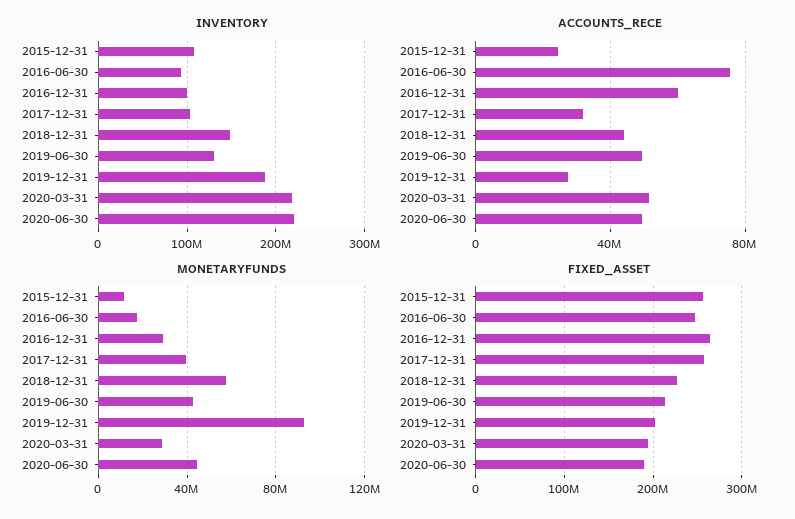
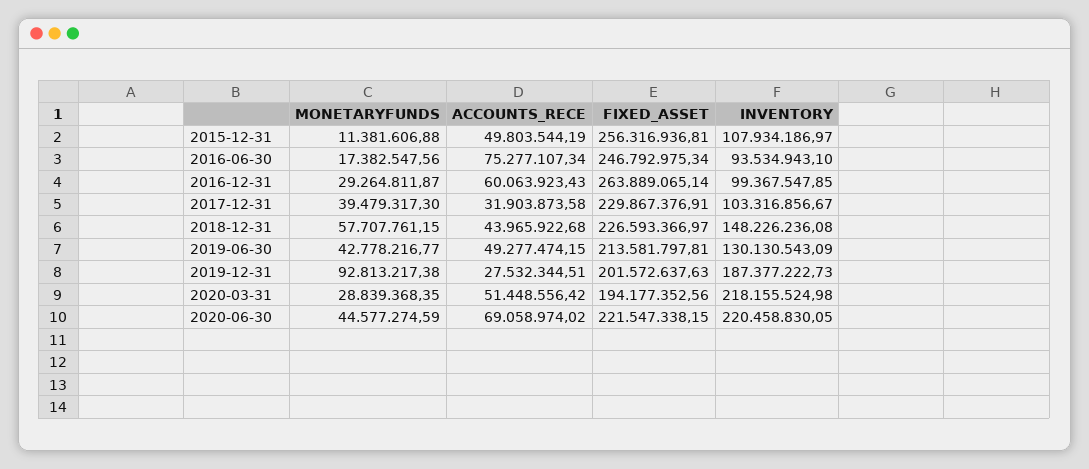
ACCOUNTS_RECE, 2015-12-31: 25000000 -> 49803544.19
ACCOUNTS_RECE, 2020-06-30: 50000000 -> 69058974.02
FIXED_ASSET, 2017-12-31: 260000000 -> 229867376.91
FIXED_ASSET, 2020-06-30: 190000000 -> 221547338.15

